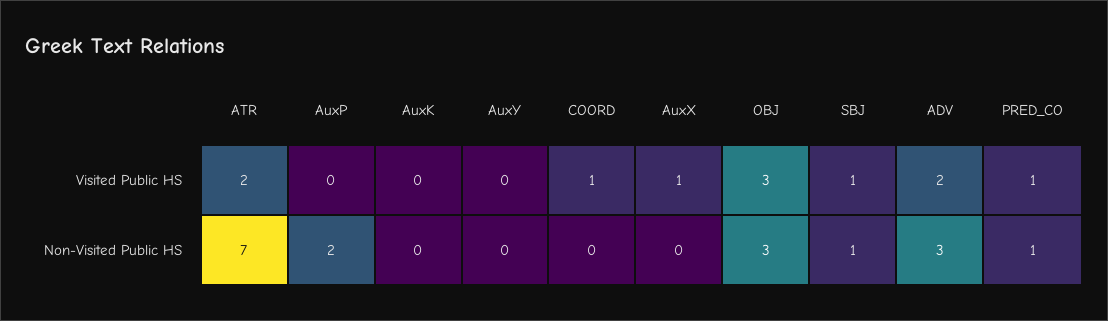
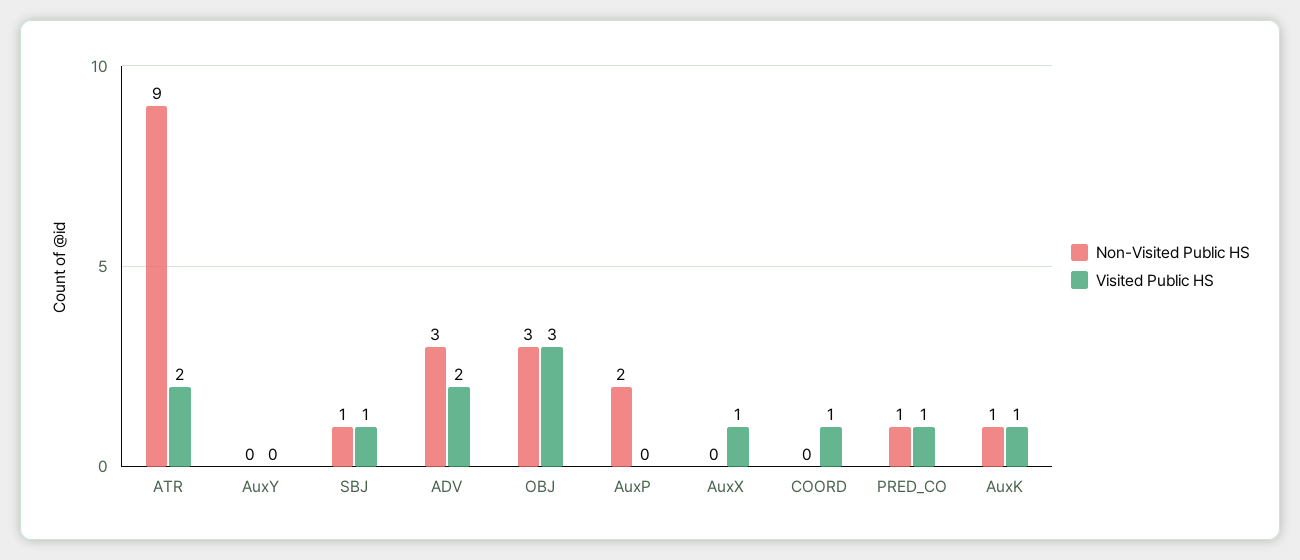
Visited Public HS, AuxK: 0 -> 1
Non-Visited Public HS, ATR: 7 -> 9
Non-Visited Public HS, AuxK: 0 -> 1

